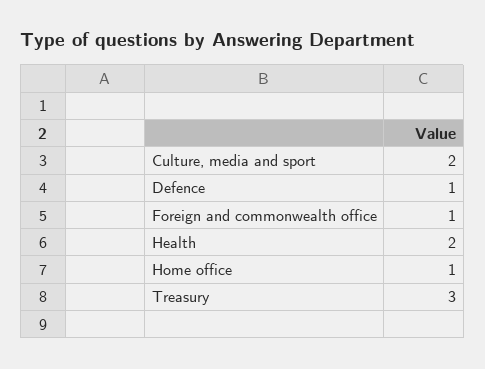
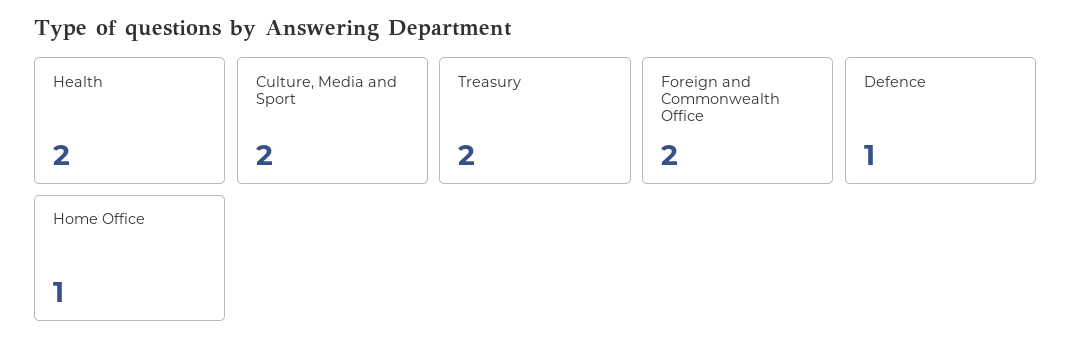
Foreign and commonwealth office: 1 -> 2
Treasury: 3 -> 2

